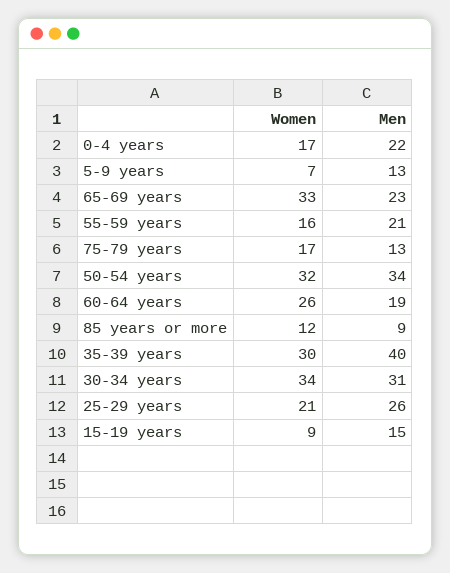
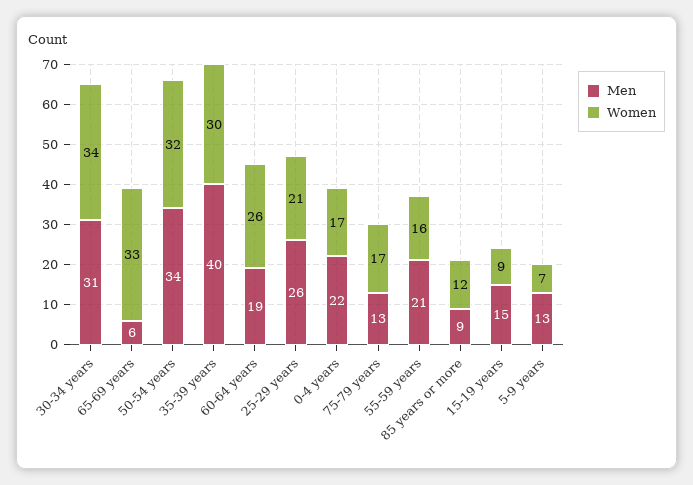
Men, 65-69 years: 23 -> 6

